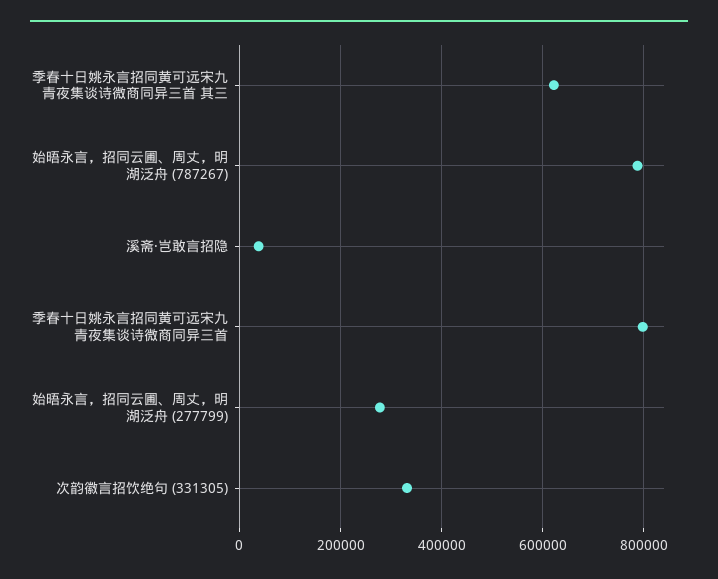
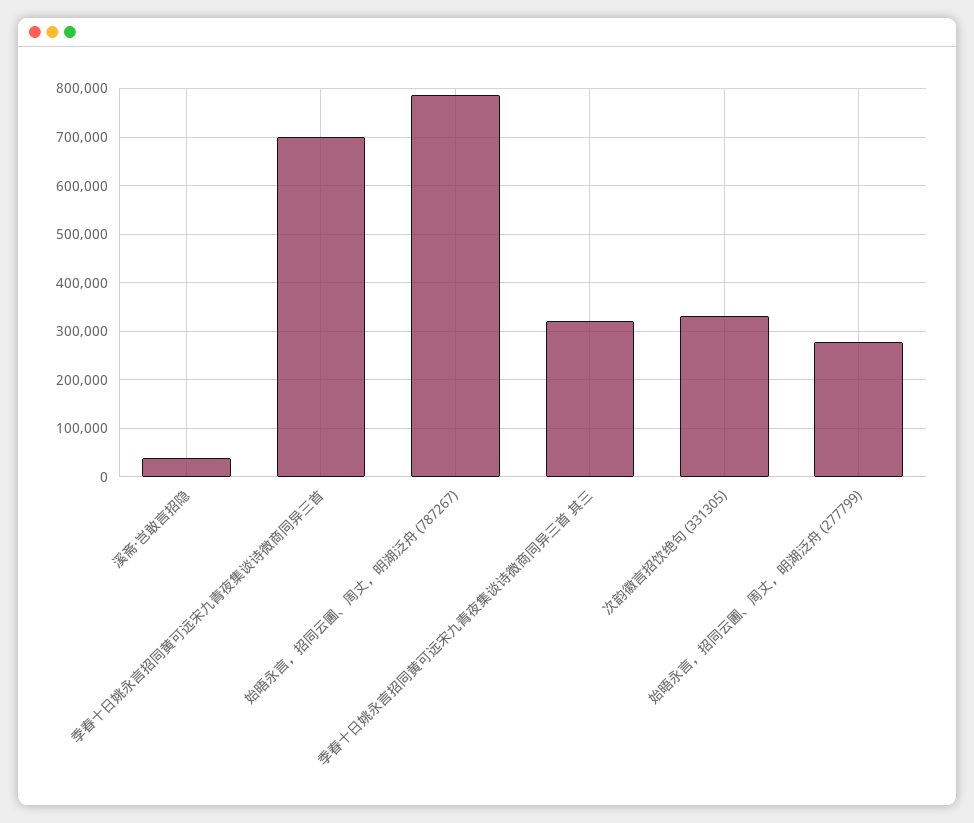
季春十日姚永言招同黄可远宋九青夜集谈诗微商同异三首 其三: 620000 -> 320000
季春十日姚永言招同黄可远宋九青夜集谈诗微商同异三首: 800000 -> 700000

